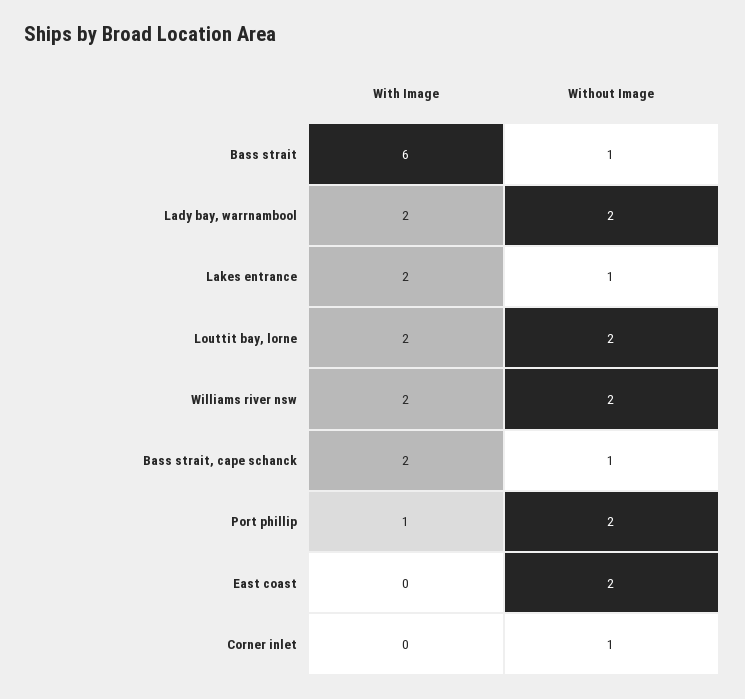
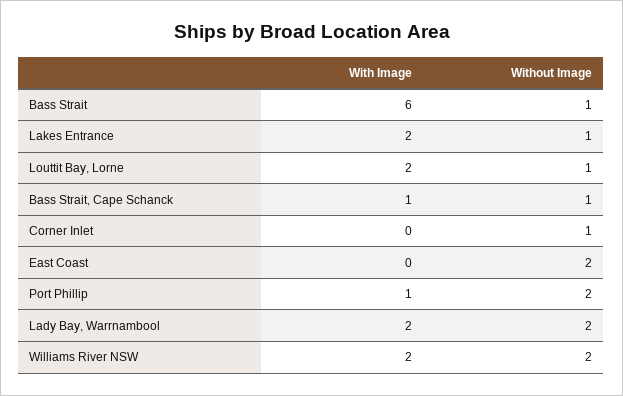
Without Image, Louttit bay, lorne: 2 -> 1
With Image, Bass strait, cape schanck: 2 -> 1

